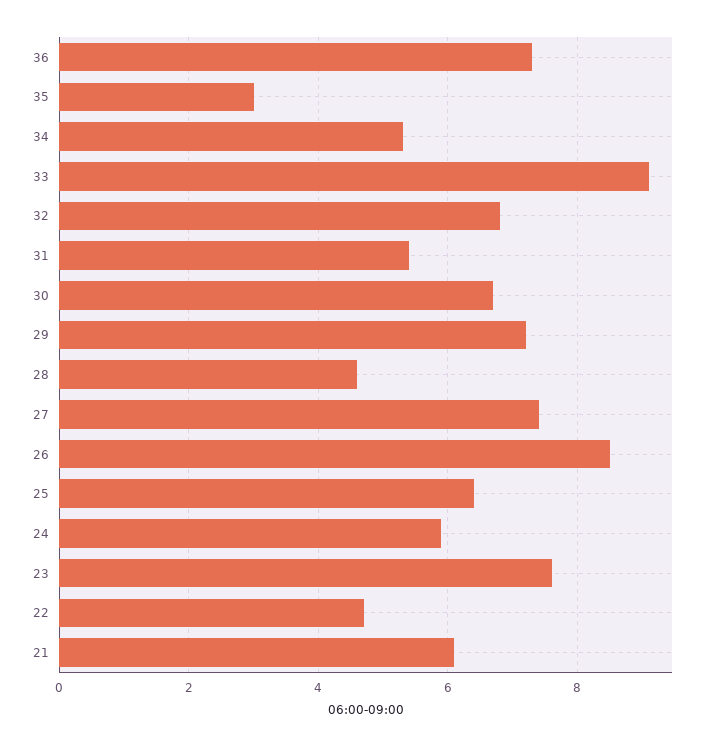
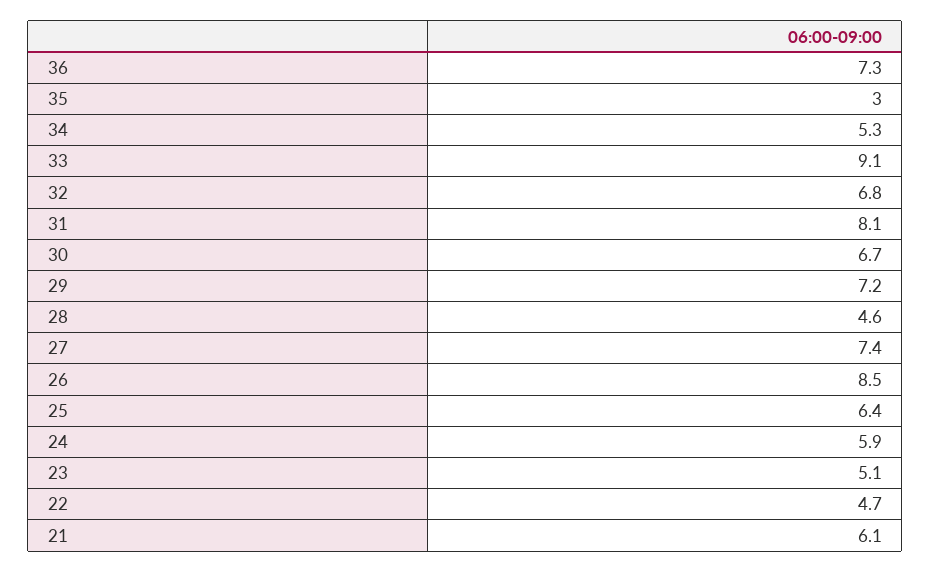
31: 5.5 -> 8.1
23: 7.5 -> 5.1

